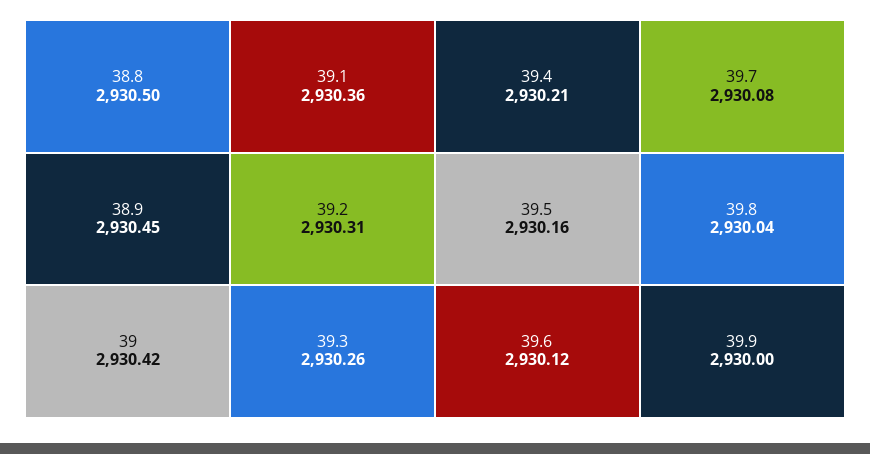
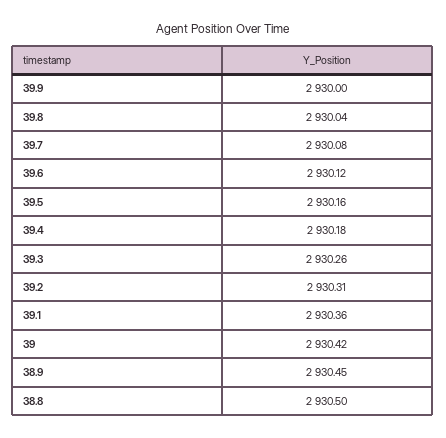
39.4: 2930.21 -> 2930.18

